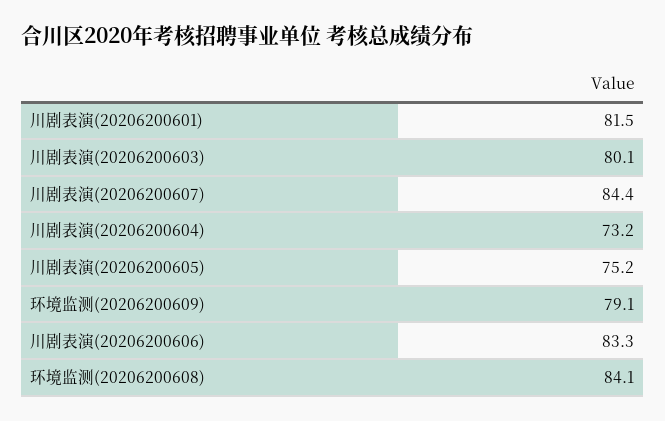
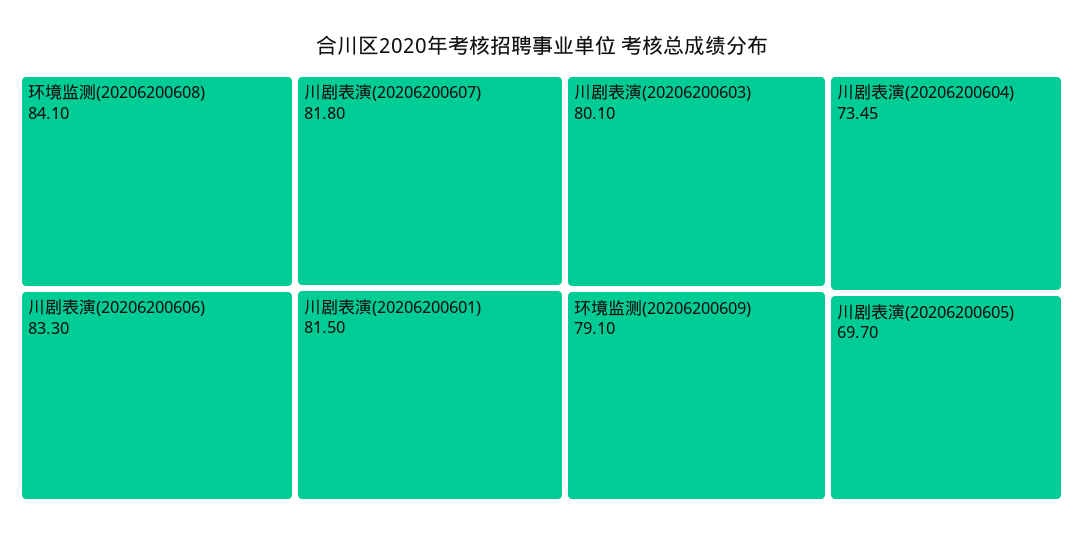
川剧表演(20206200607): 84.4 -> 81.8
川剧表演(20206200604): 73.2 -> 73.45
川剧表演(20206200605): 75.2 -> 69.7

